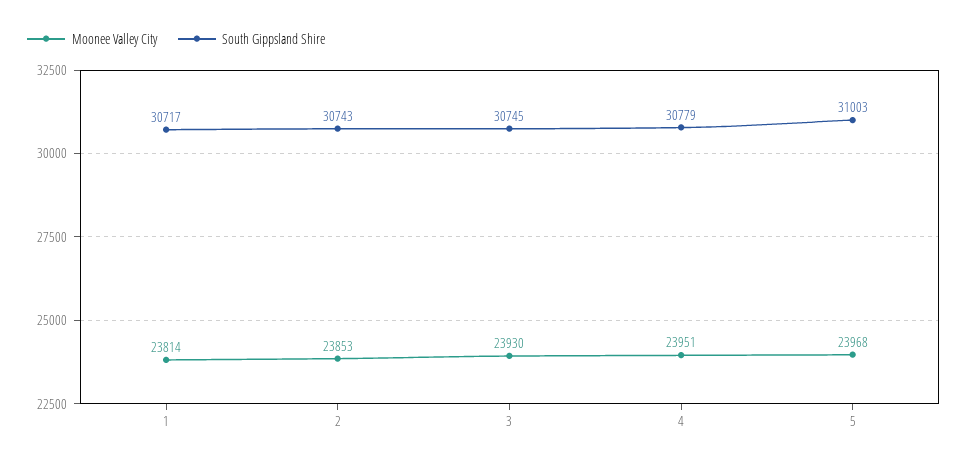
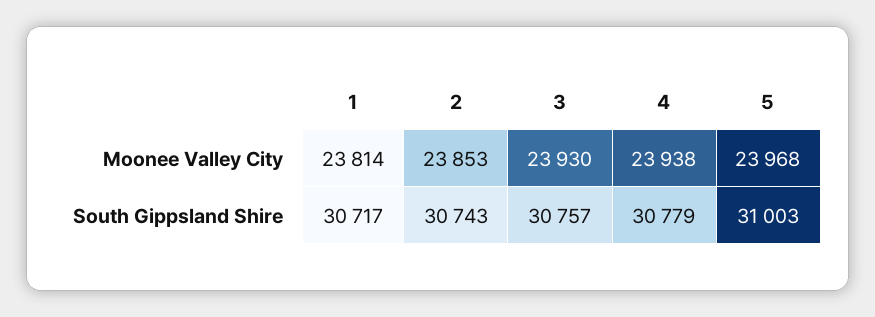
South Gippsland Shire, 3: 30745 -> 30757
Moonee Valley City, 4: 23951 -> 23938

